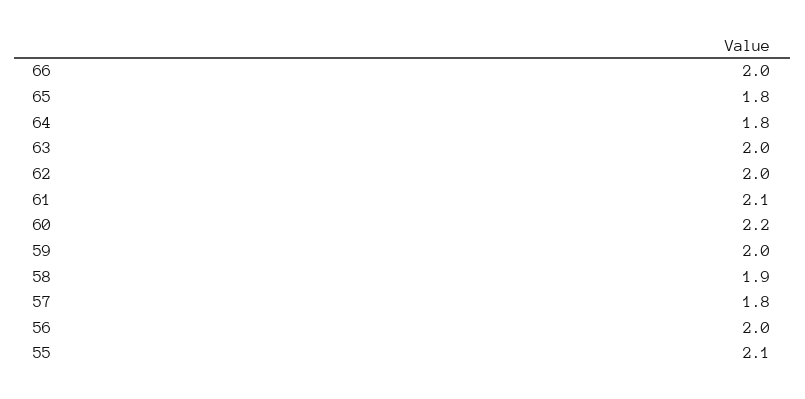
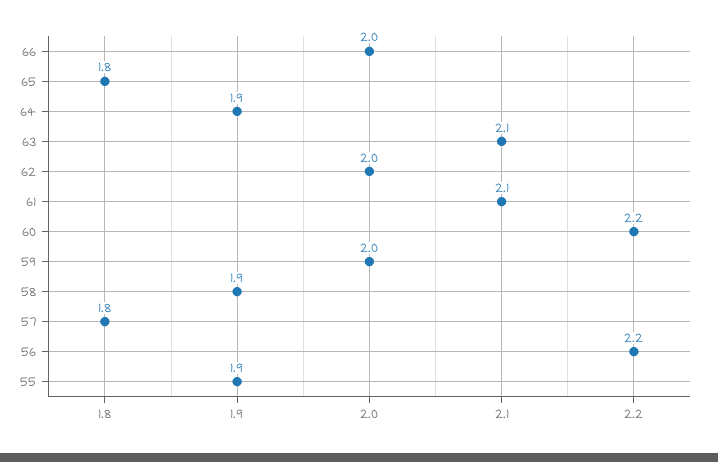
64: 1.8 -> 1.9
63: 2 -> 2.1
56: 2 -> 2.2
55: 2.1 -> 1.9

